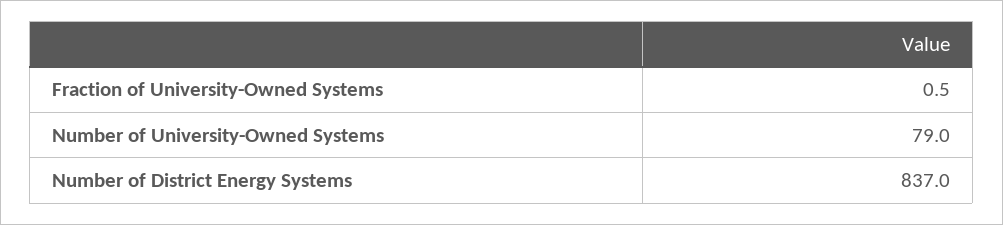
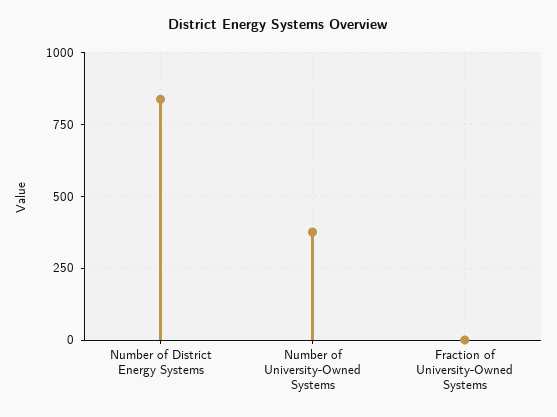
Number of University-Owned Systems: 79 -> 375

